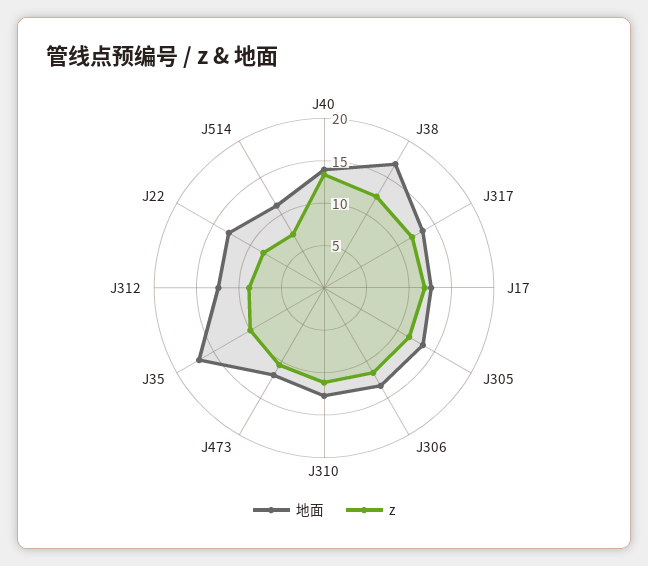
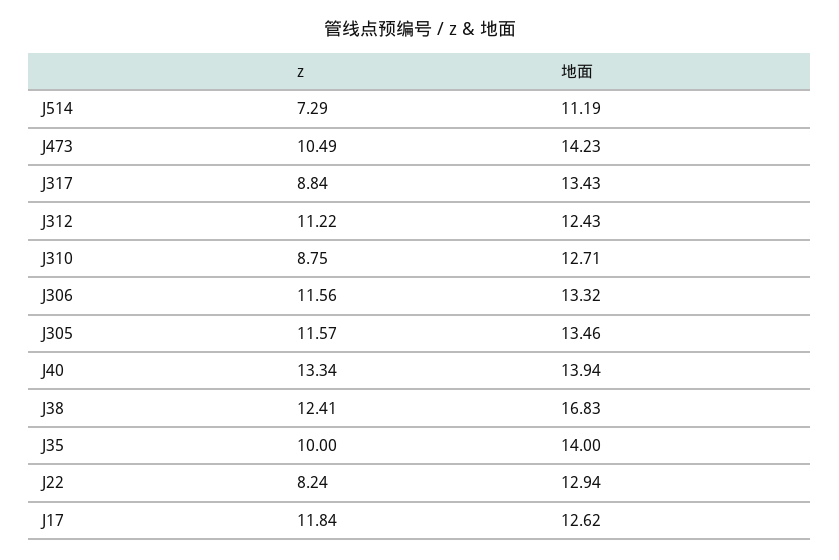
z, J317: 12 -> 8.84
z, J310: 11 -> 8.75
地面, J473: 12 -> 14.23
地面, J35: 17 -> 14
z, J312: 9 -> 11.22

